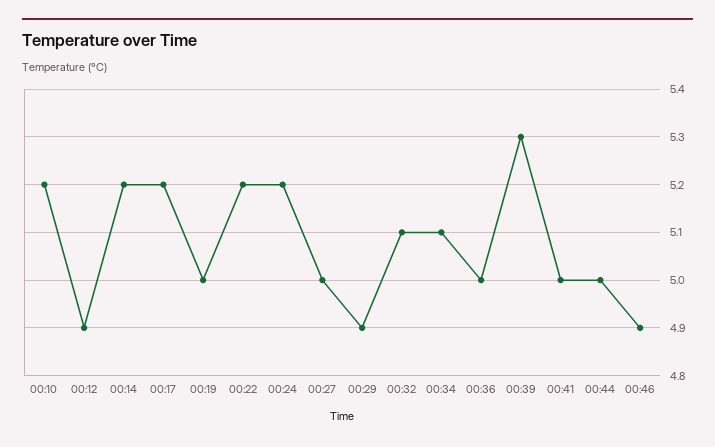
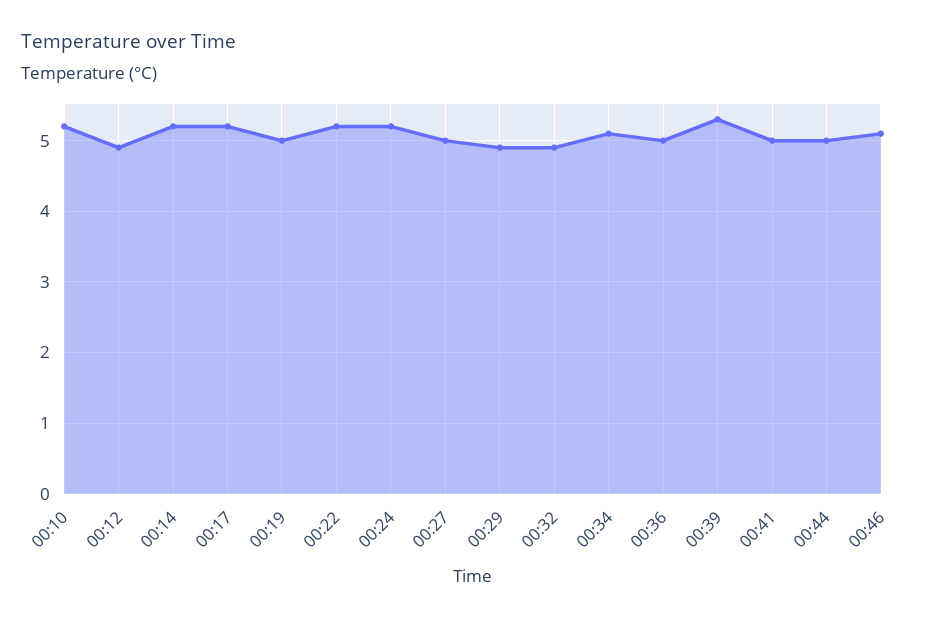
00:32: 5.1 -> 4.9
00:46: 4.9 -> 5.1

